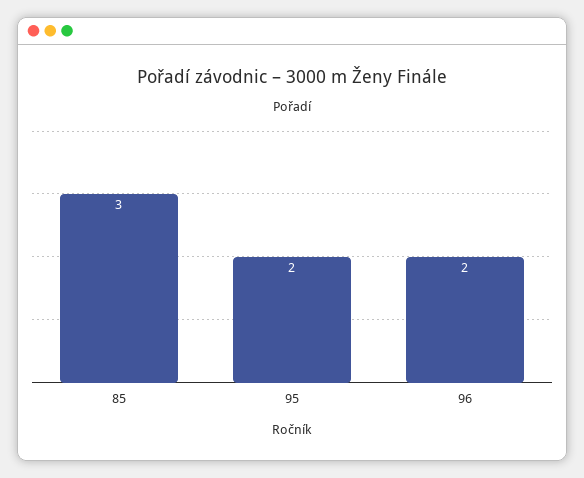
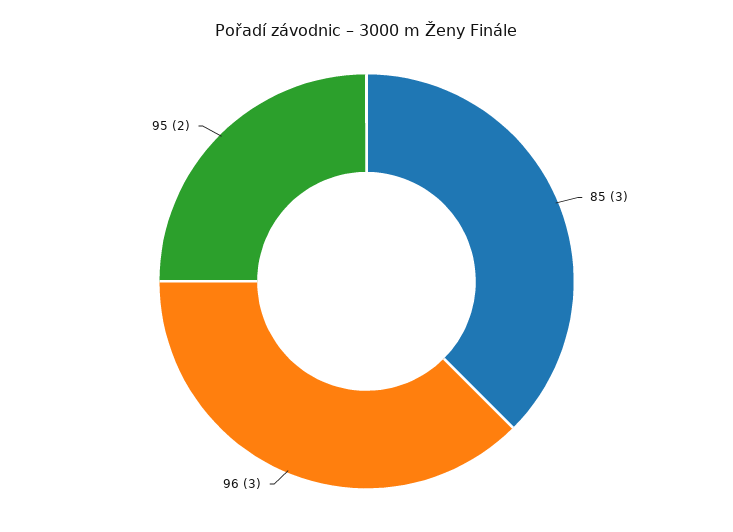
96: 2 -> 3

